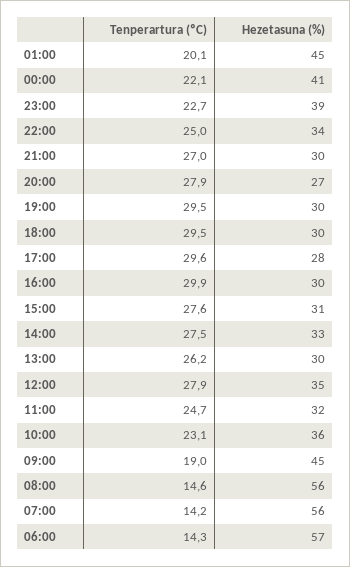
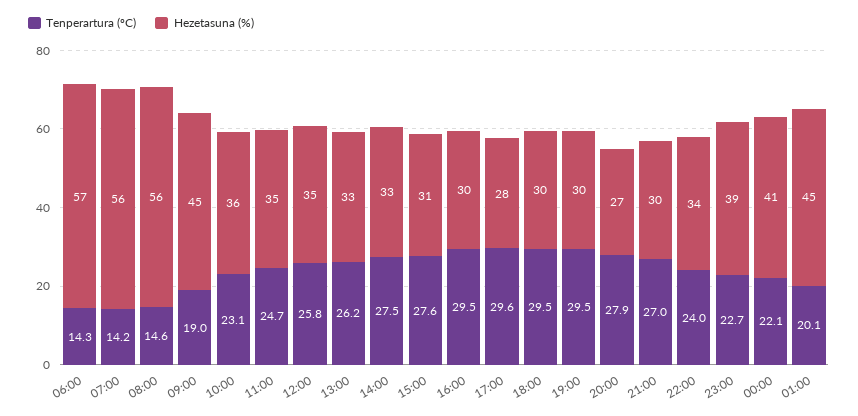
Tenperartura (ºC), 22:00: 25 -> 24
Tenperartura (ºC), 16:00: 29.9 -> 29.5
Hezetasuna (%), 13:00: 30 -> 33
Tenperartura (ºC), 12:00: 27.9 -> 25.8
Hezetasuna (%), 11:00: 32 -> 35

